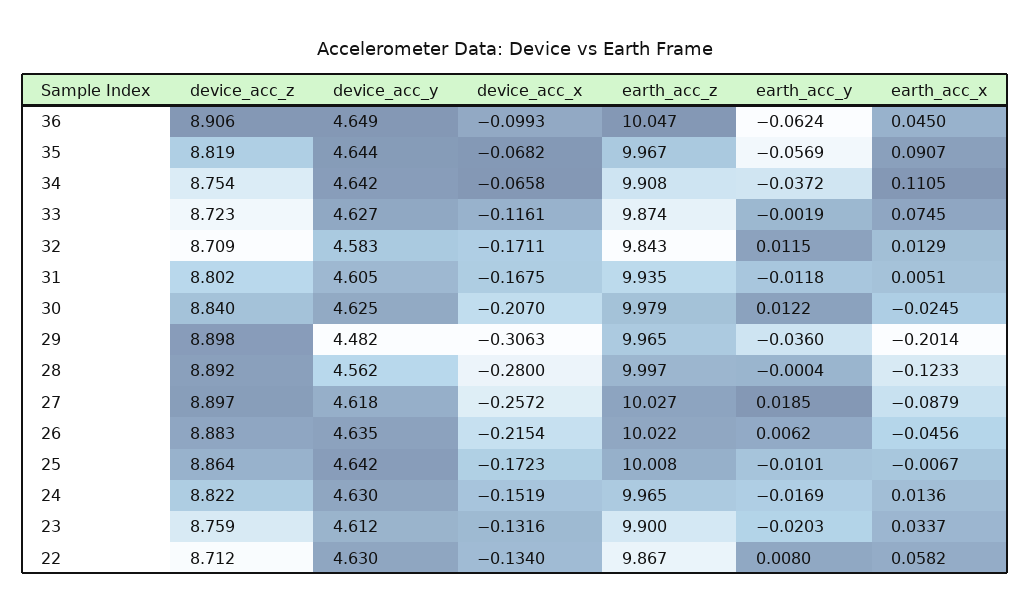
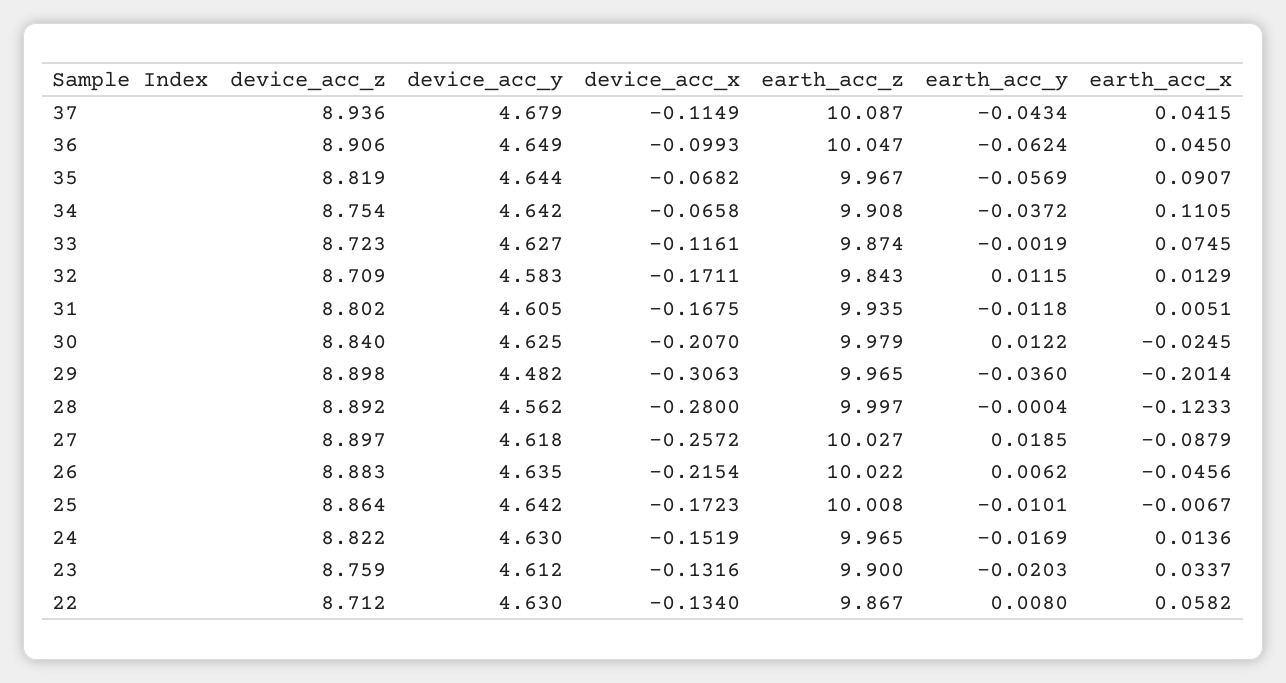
device_acc_z, 37: none -> 8.936
device_acc_y, 37: none -> 4.679
device_acc_x, 37: none -> -0.1149
earth_acc_z, 37: none -> 10.087
earth_acc_y, 37: none -> -0.0434
earth_acc_x, 37: none -> 0.0415

